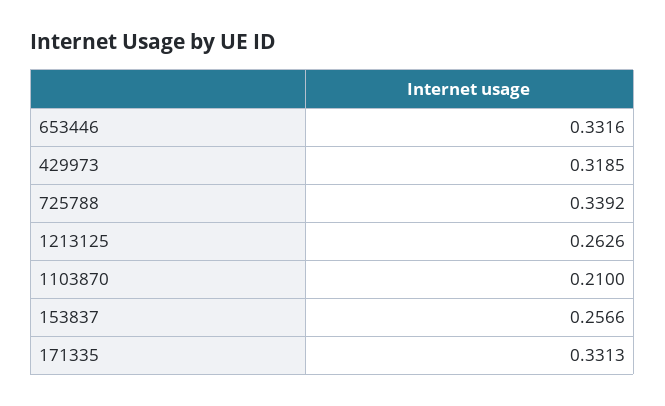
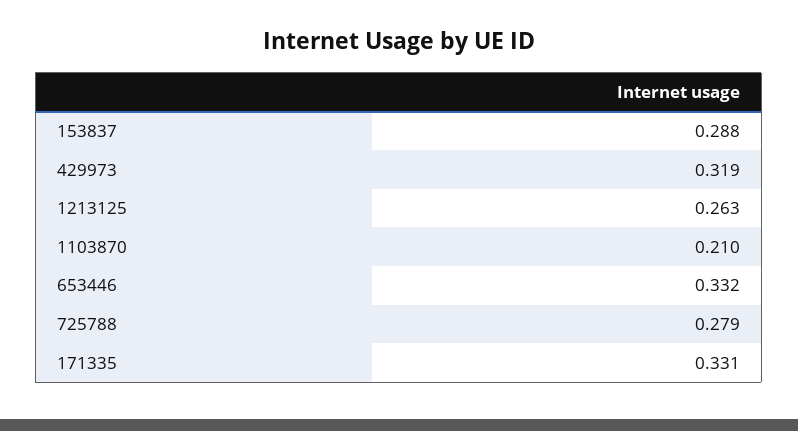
725788: 0.3392 -> 0.279
153837: 0.2566 -> 0.288

